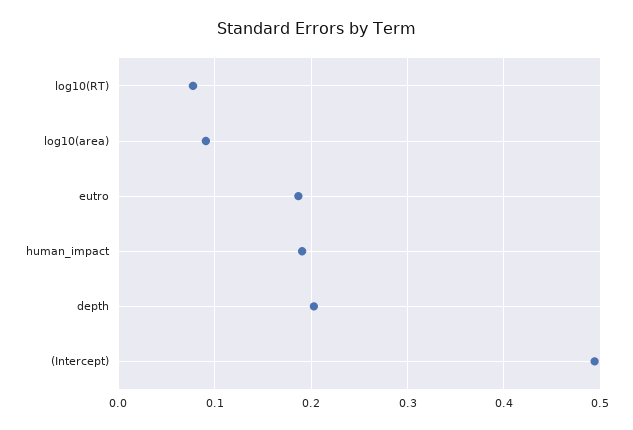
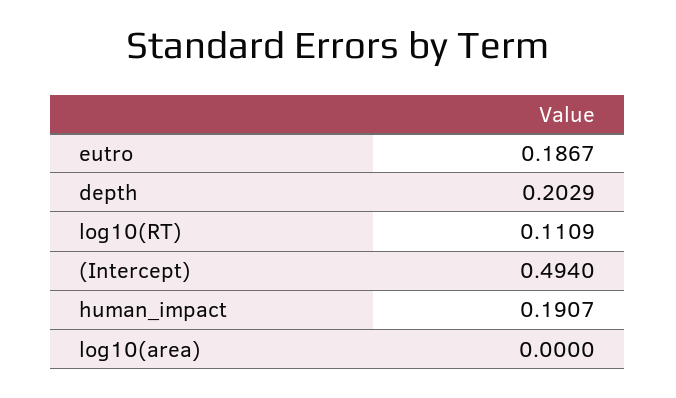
log10(RT): 0.08 -> 0.1109
log10(area): 0.09 -> 0

